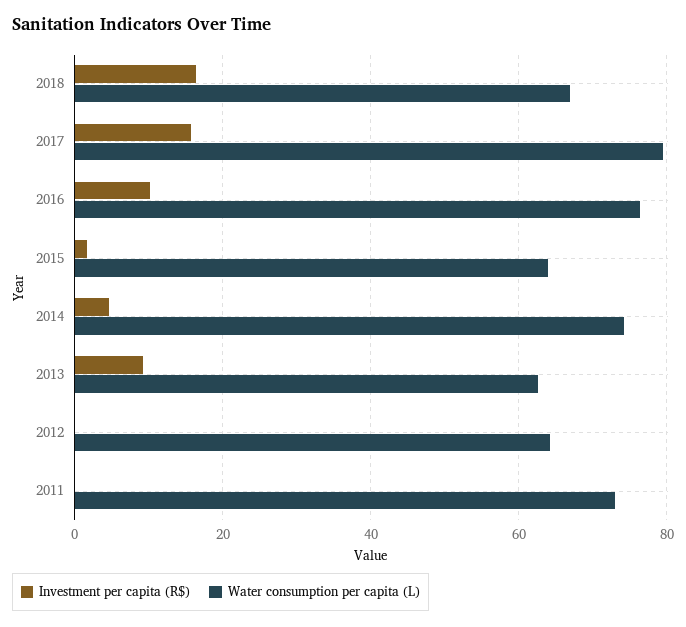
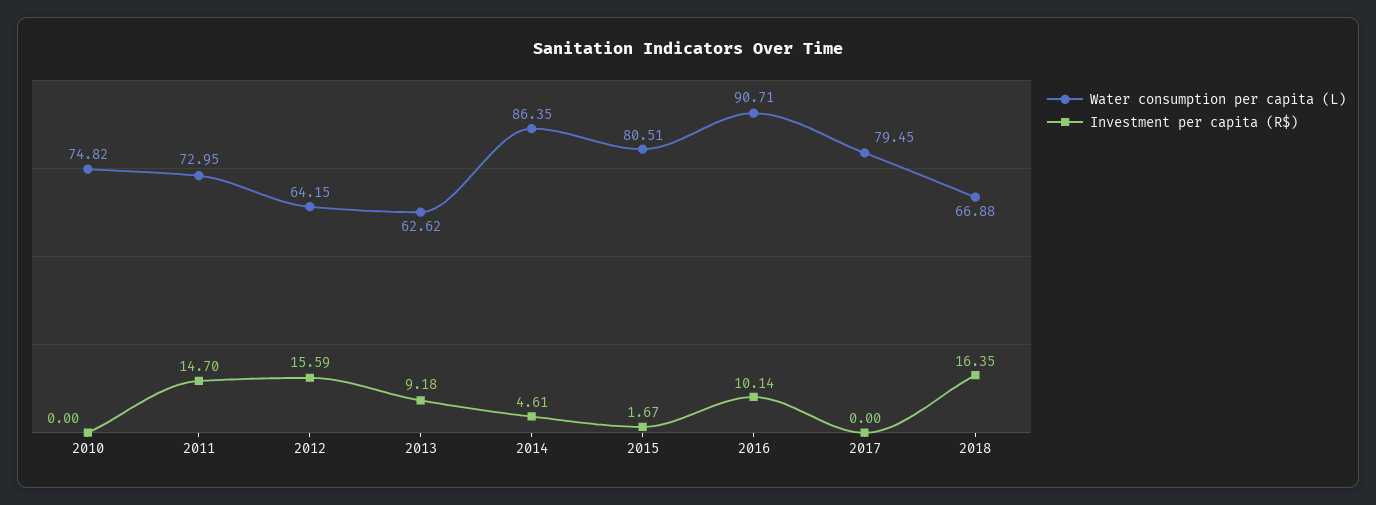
Investment per capita (R$), 2017: 16 -> 0
Water consumption per capita (L), 2016: 76 -> 90.71
Water consumption per capita (L), 2015: 64 -> 80.51
Water consumption per capita (L), 2014: 74 -> 86.35
Investment per capita (R$), 2012: 0 -> 15.59
Investment per capita (R$), 2011: 0 -> 14.7
Water consumption per capita (L), 2010: none -> 74.82
Investment per capita (R$), 2010: none -> 0

